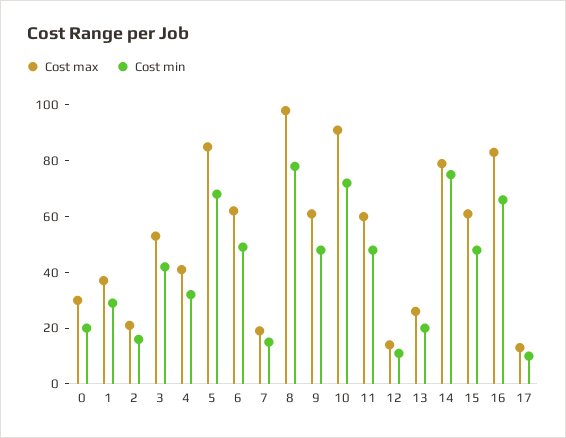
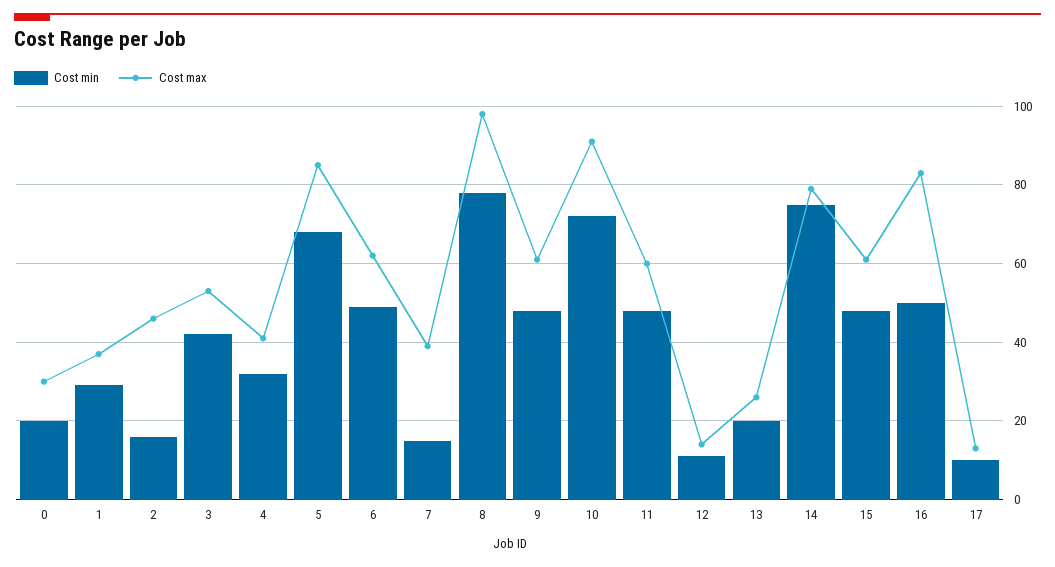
Cost max, 2: 20 -> 45
Cost max, 7: 20 -> 40
Cost min, 16: 65 -> 50

